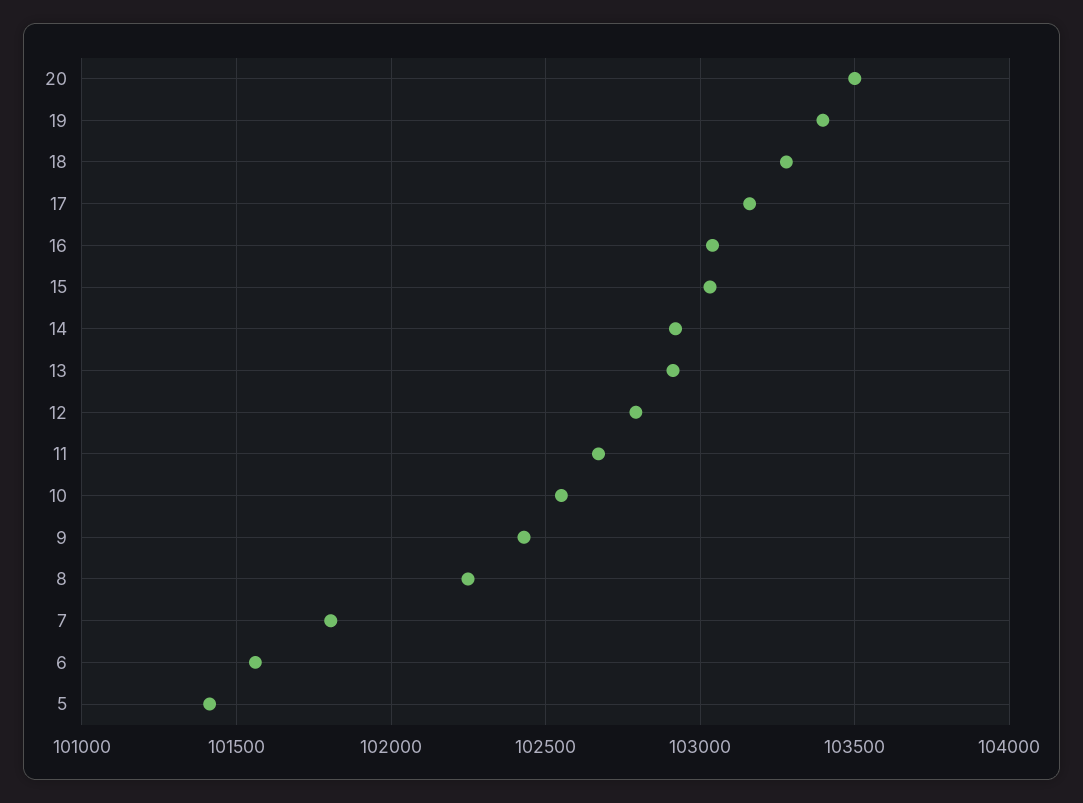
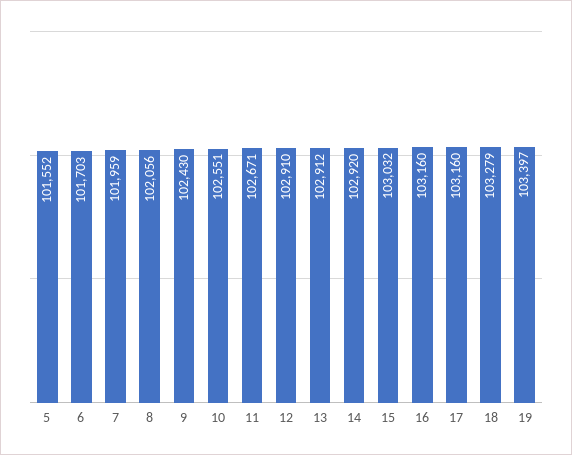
20: 103500 -> none
16: 103050 -> 103160
12: 102800 -> 102910
8: 102250 -> 102056
7: 101800 -> 101959
6: 101550 -> 101703
5: 101400 -> 101552

